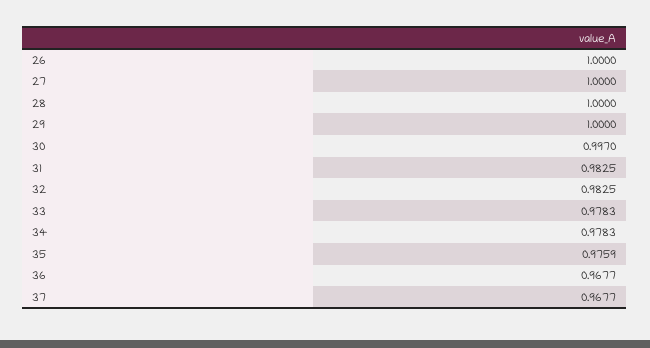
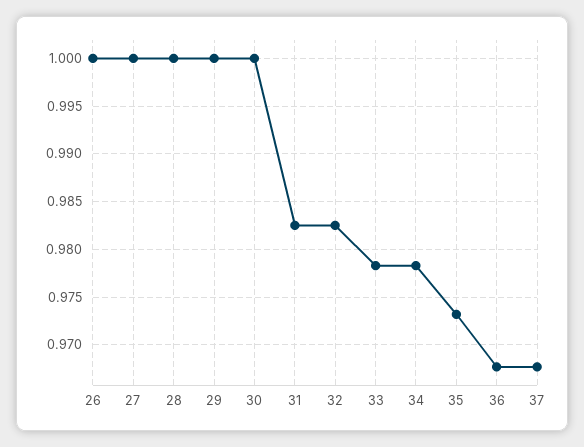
30: 0.997 -> 1
35: 0.9759 -> 0.973

